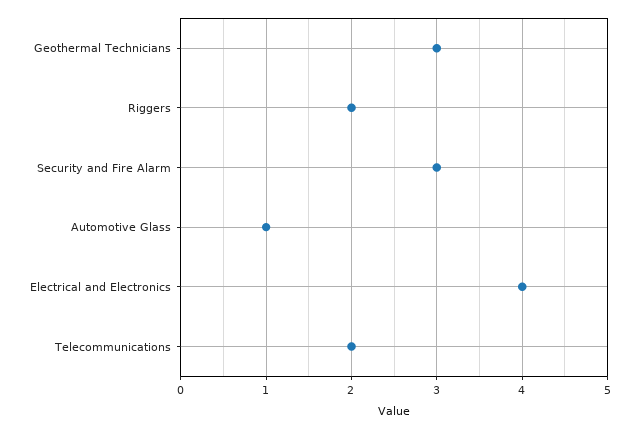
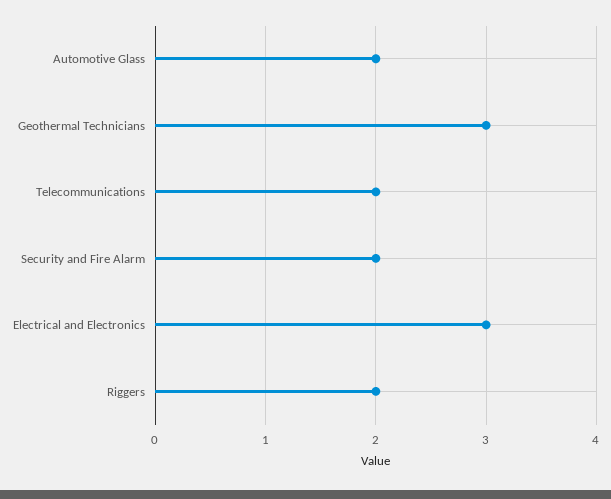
Security and Fire Alarm: 3 -> 2
Automotive Glass: 1 -> 2
Electrical and Electronics: 4 -> 3

